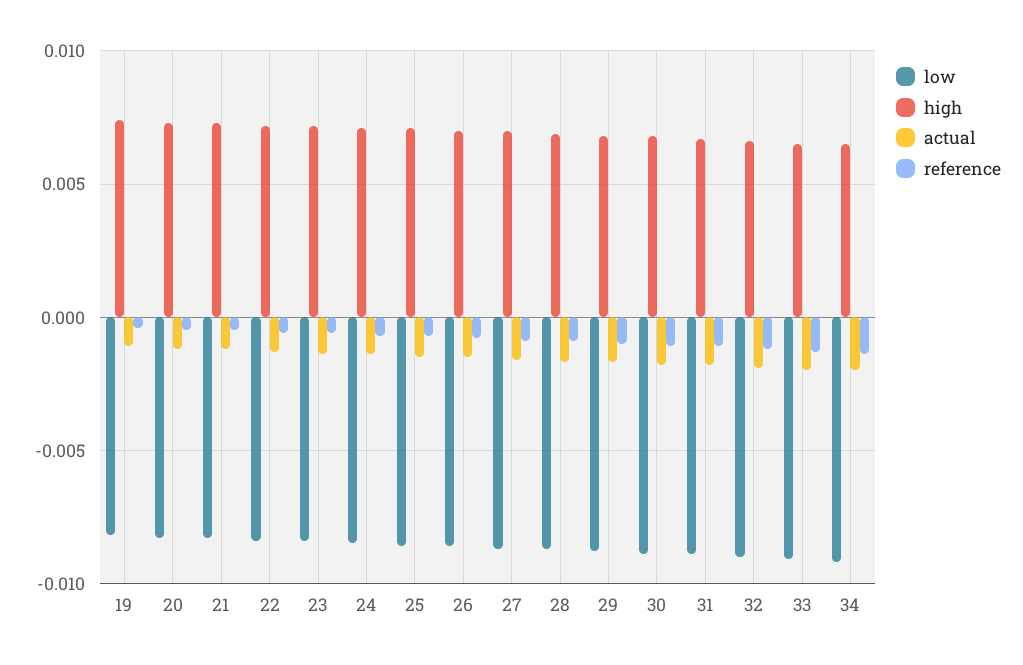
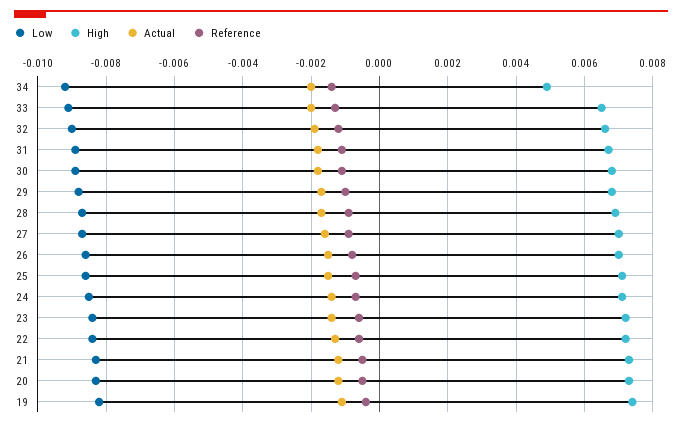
high, 34: 0.0065 -> 0.005

